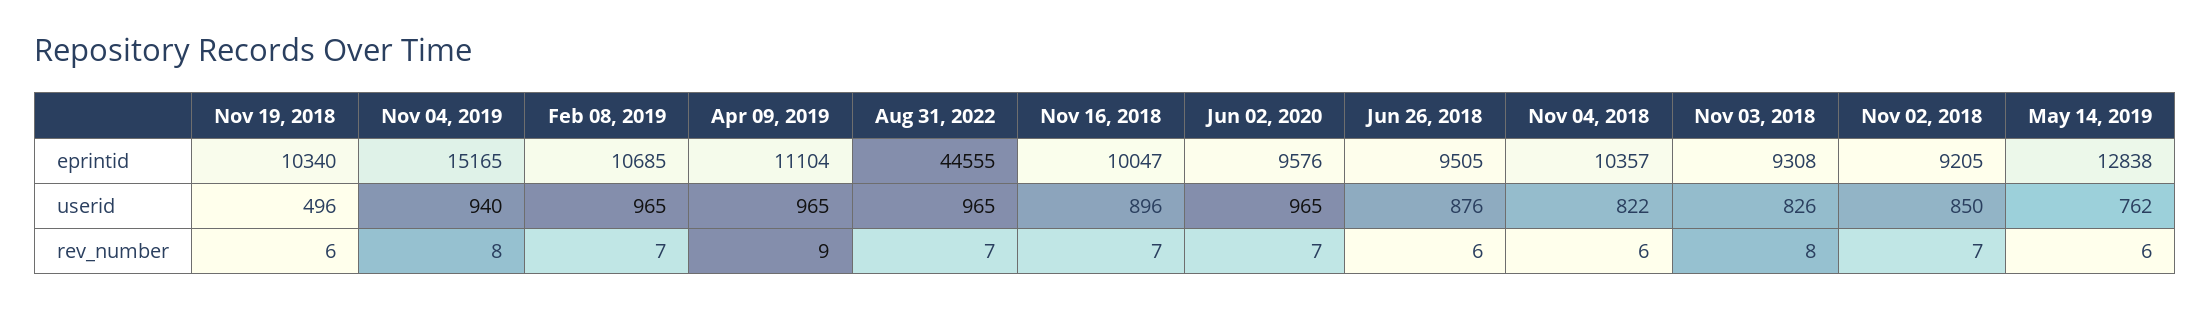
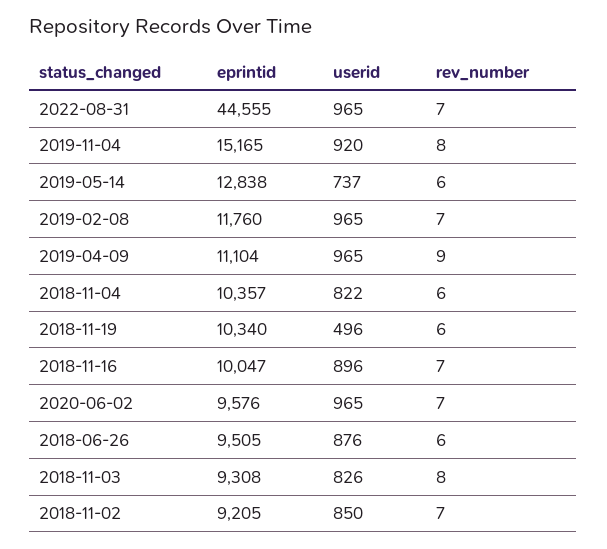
Feb 08, 2019, eprintid: 10685 -> 11760
Nov 04, 2019, userid: 940 -> 920
May 14, 2019, userid: 762 -> 737

